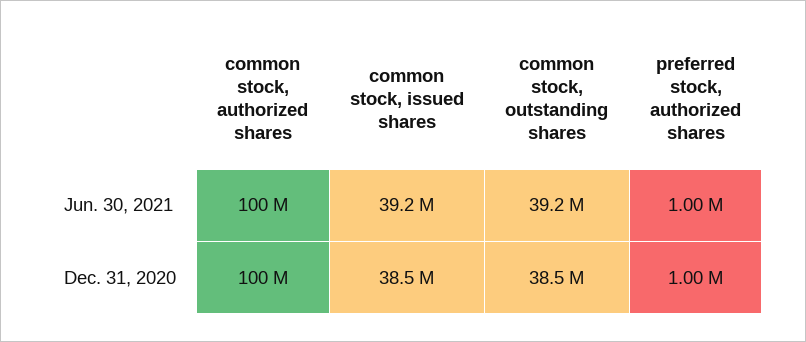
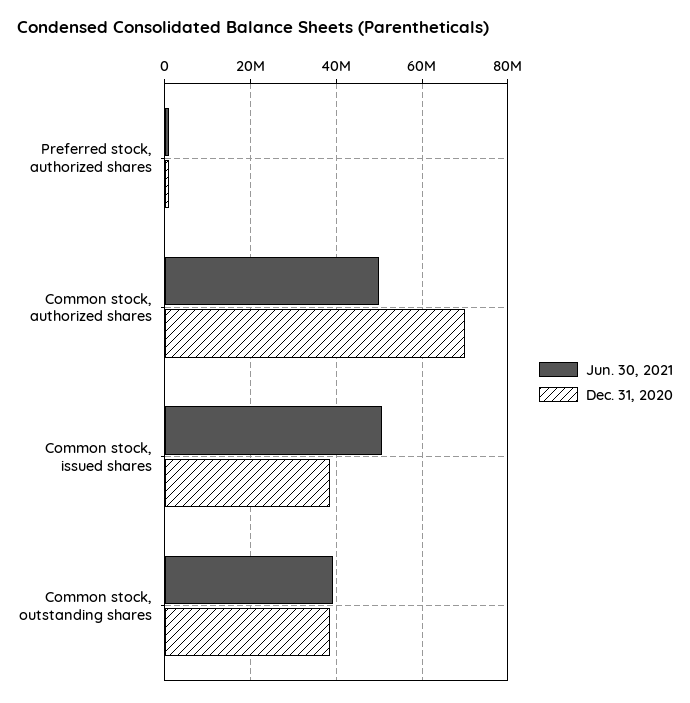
Jun. 30, 2021, common stock, authorized shares: 100000000 -> 50000000
Jun. 30, 2021, common stock, issued shares: 39200000 -> 50000000
Dec. 31, 2020, common stock, authorized shares: 100000000 -> 70000000

